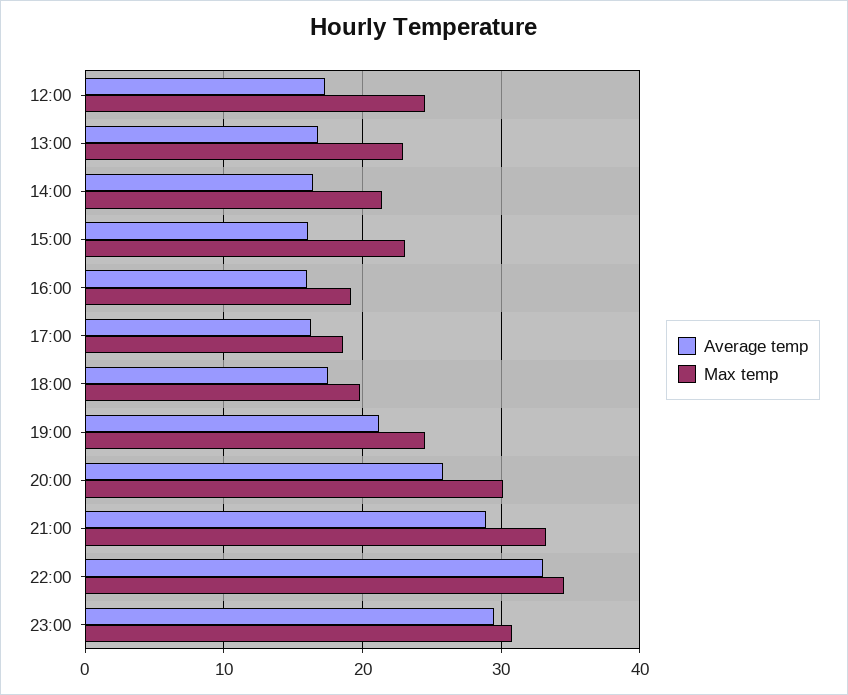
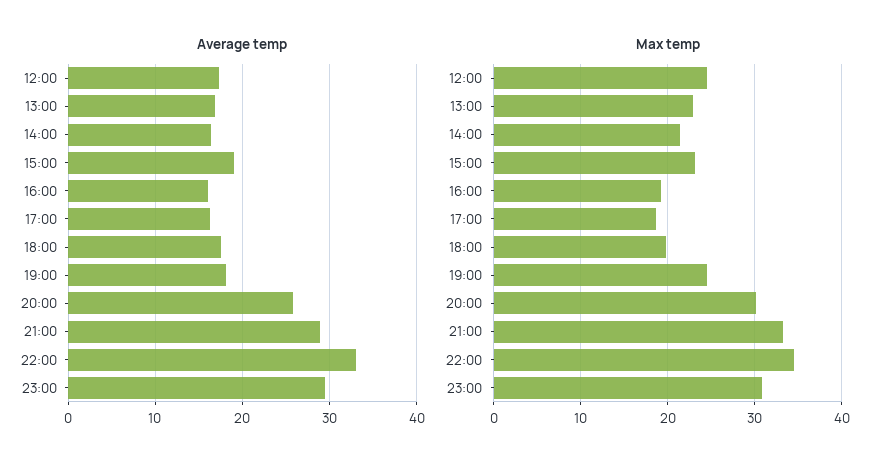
Average temp, 15:00: 16 -> 19
Average temp, 19:00: 21 -> 18

